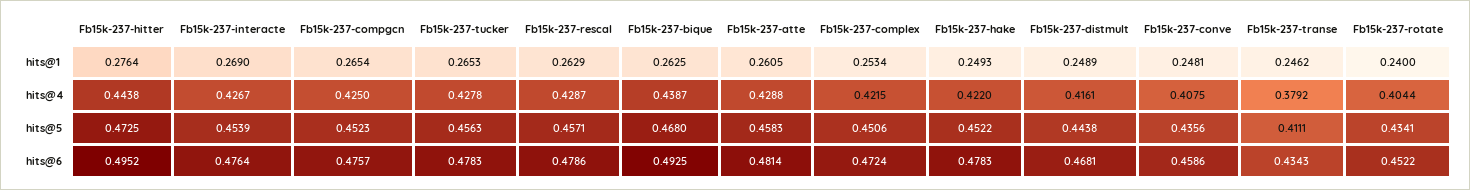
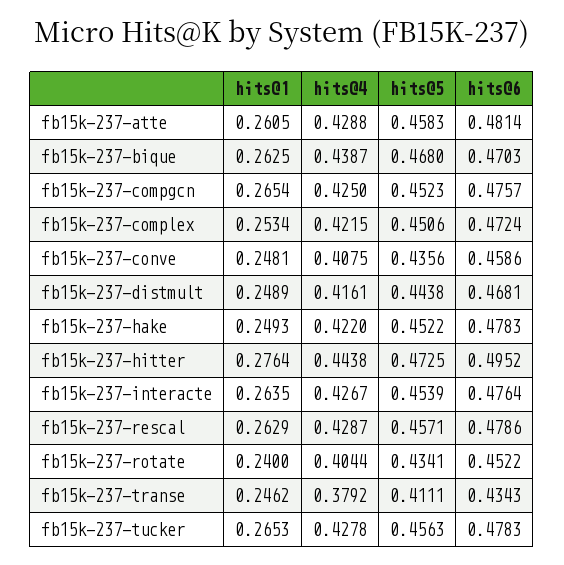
Fb15k-237-interacte, hits@1: 0.269 -> 0.2635
Fb15k-237-bique, hits@6: 0.4925 -> 0.4703

